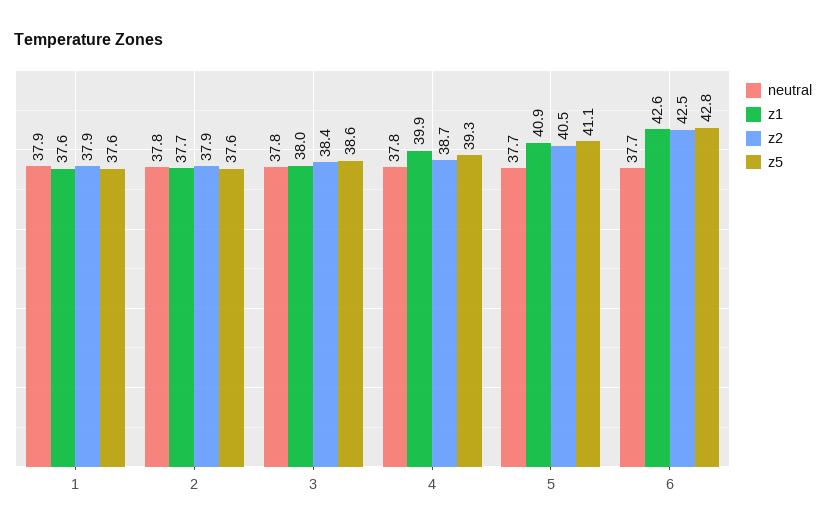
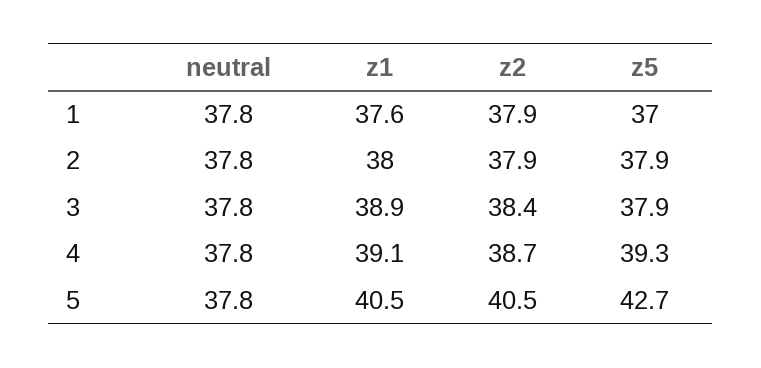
neutral, 1: 37.9 -> 37.8
z5, 1: 37.6 -> 37
z1, 2: 37.7 -> 38
z5, 2: 37.6 -> 37.9
z1, 3: 38 -> 38.9
z5, 3: 38.6 -> 37.9
z1, 4: 39.9 -> 39.1
neutral, 5: 37.7 -> 37.8
z1, 5: 40.9 -> 40.5
z5, 5: 41.1 -> 42.7
neutral, 6: 37.7 -> none
z1, 6: 42.6 -> none
z2, 6: 42.5 -> none
z5, 6: 42.8 -> none

